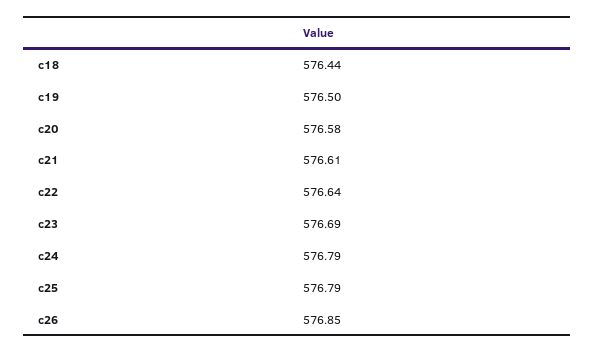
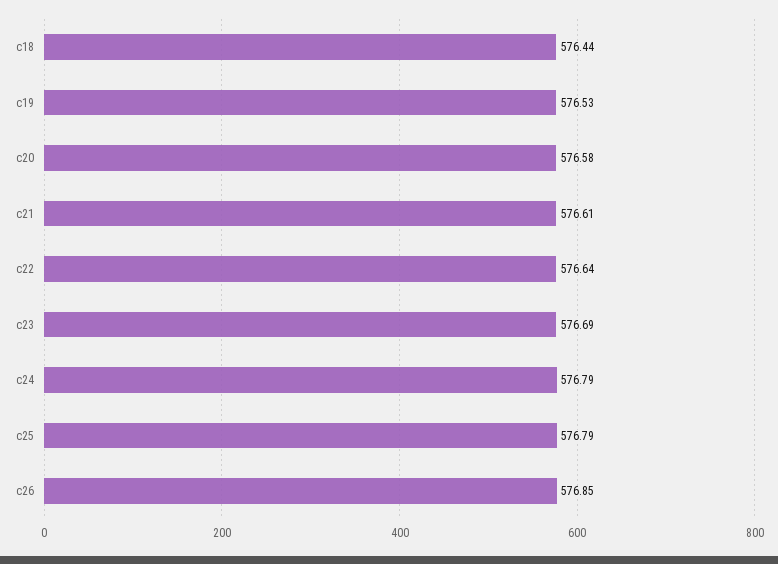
c19: 576.5 -> 576.53

